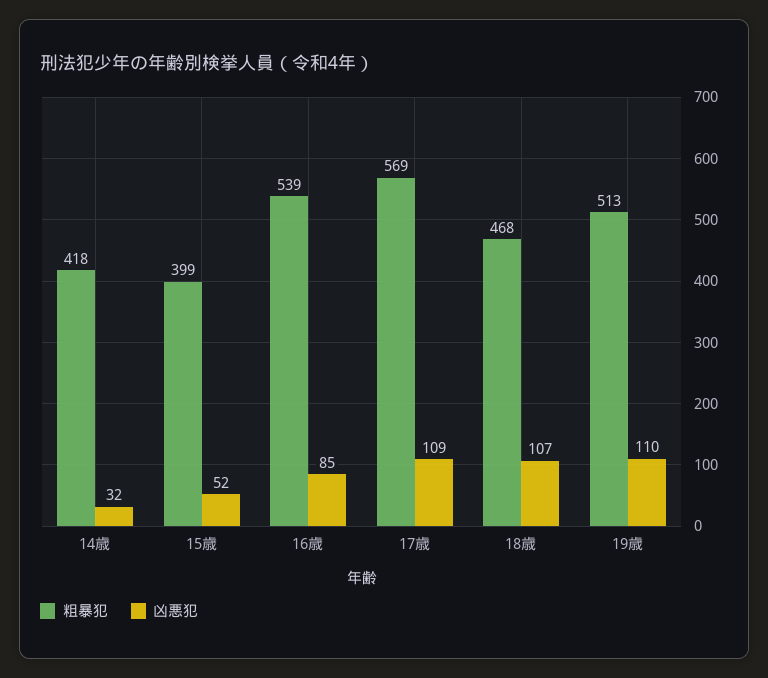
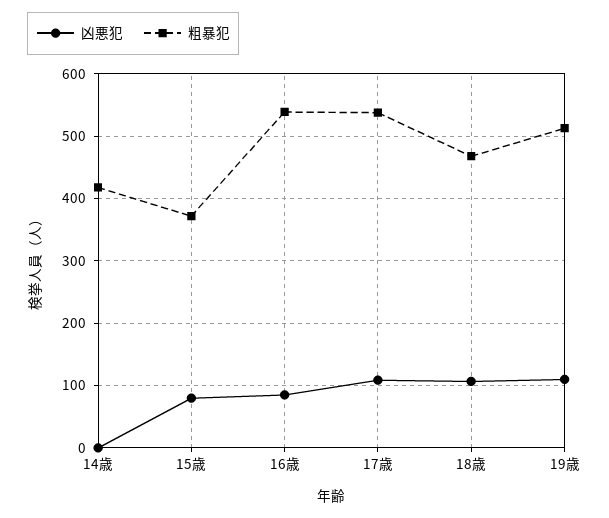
凶悪犯, 14歳: 32 -> 0
粗暴犯, 15歳: 399 -> 370
凶悪犯, 15歳: 52 -> 80
粗暴犯, 17歳: 569 -> 540

